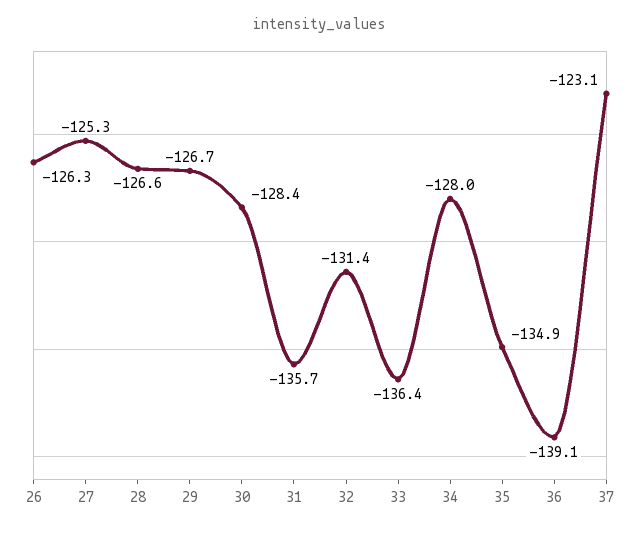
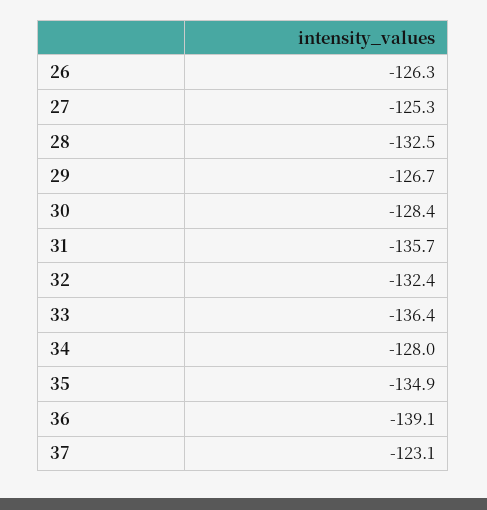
28: -126.6 -> -132.5
32: -131.4 -> -132.4

